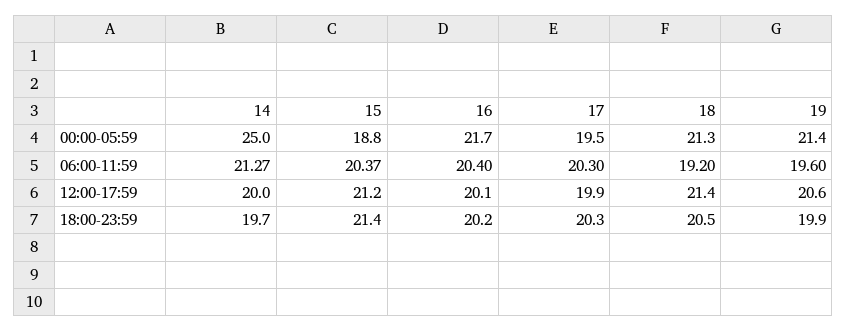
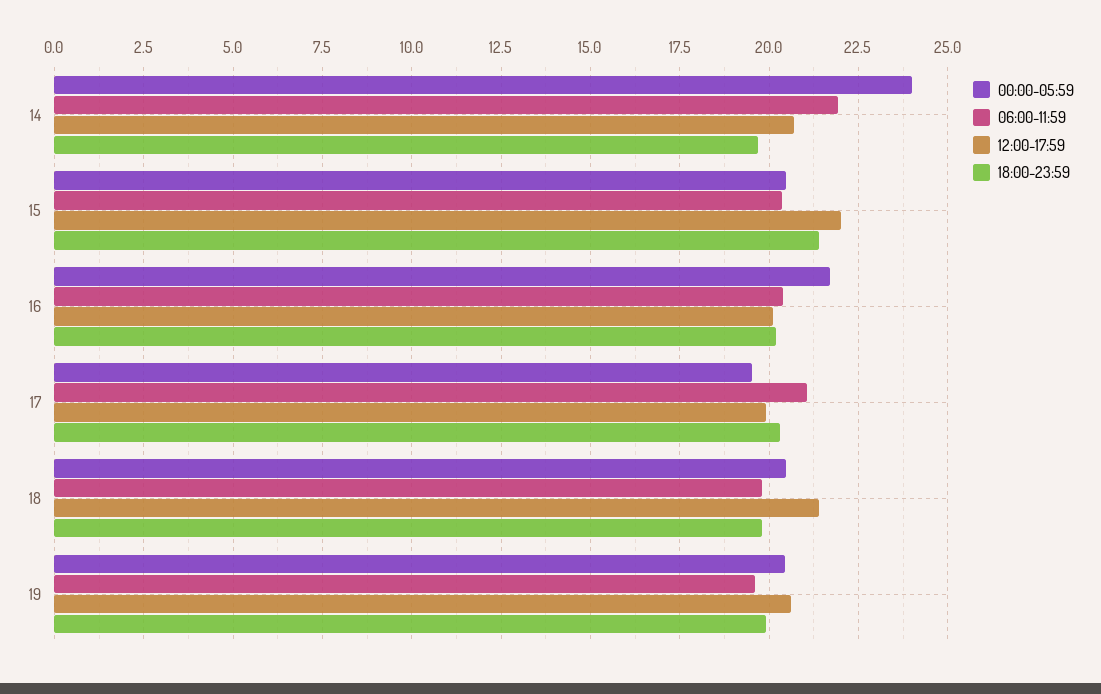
00:00-05:59, 14: 25 -> 24
00:00-05:59, 15: 18.8 -> 20.5
00:00-05:59, 18: 21.3 -> 20.5
00:00-05:59, 19: 21.4 -> 20.5
06:00-11:59, 14: 21.27 -> 22
06:00-11:59, 17: 20.3 -> 21
06:00-11:59, 18: 19.2 -> 19.75
12:00-17:59, 14: 20 -> 20.75
12:00-17:59, 15: 21.2 -> 22
18:00-23:59, 18: 20.5 -> 19.75

